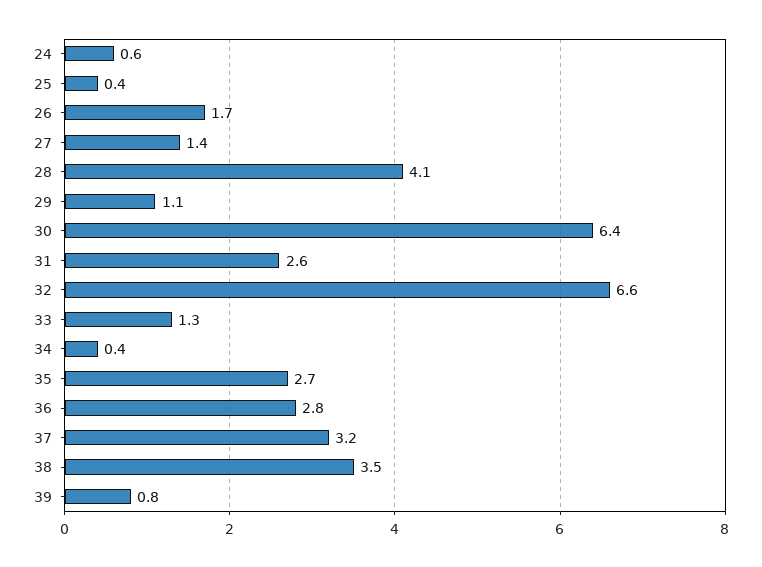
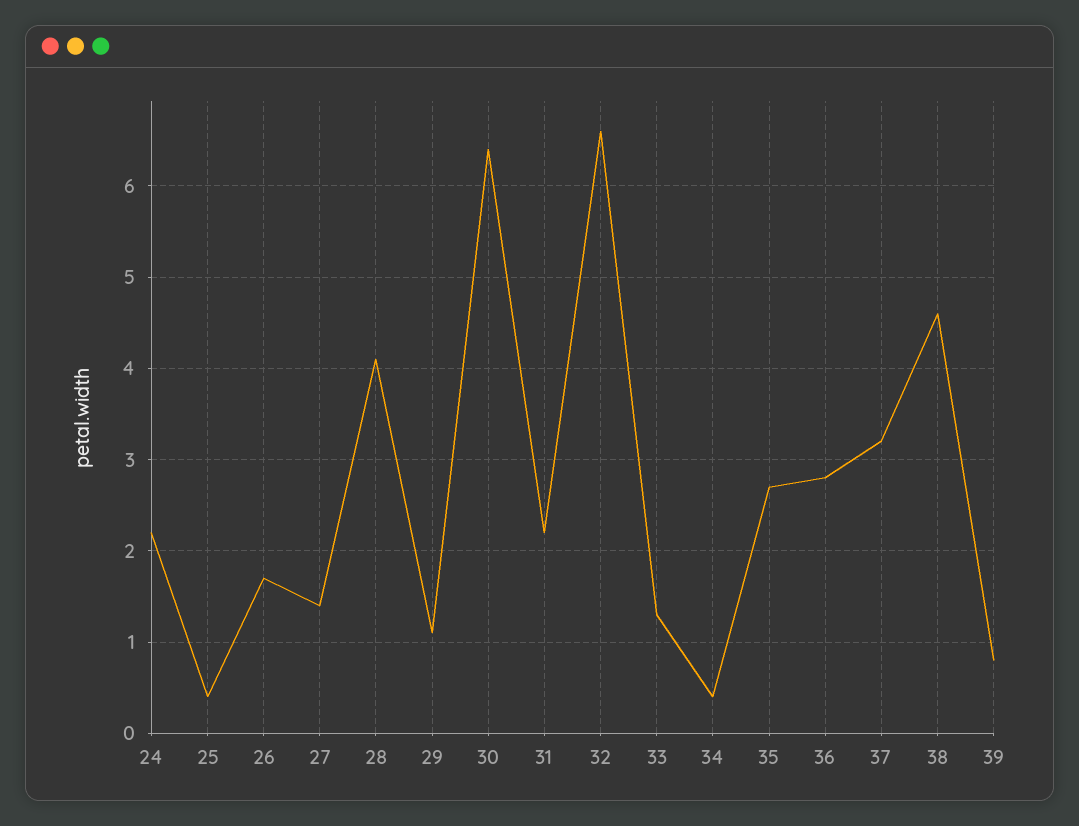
24: 0.6 -> 2.2
31: 2.6 -> 2.2
38: 3.5 -> 4.6

